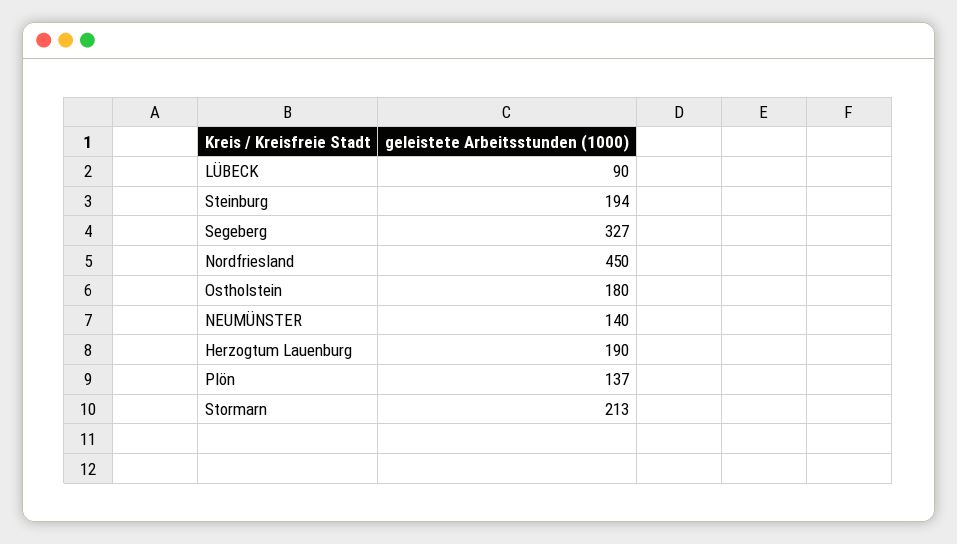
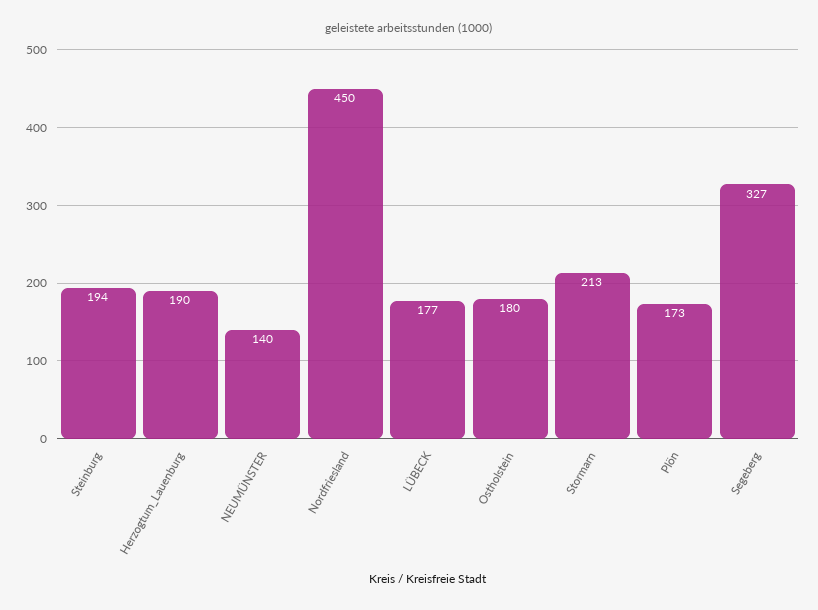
LÜBECK: 90 -> 177
Plön: 137 -> 173

